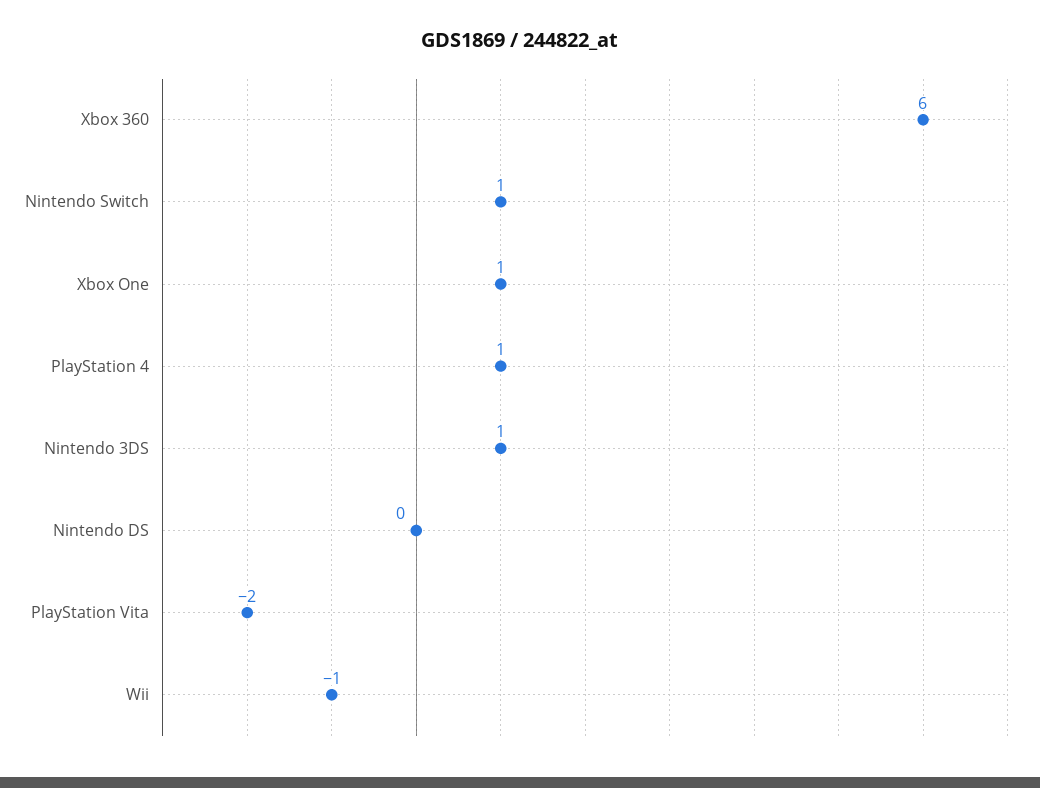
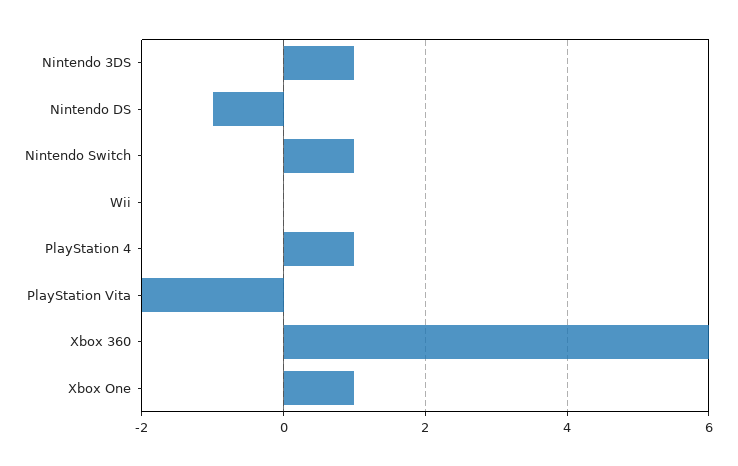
Nintendo DS: 0 -> -1
Wii: -1 -> 0

